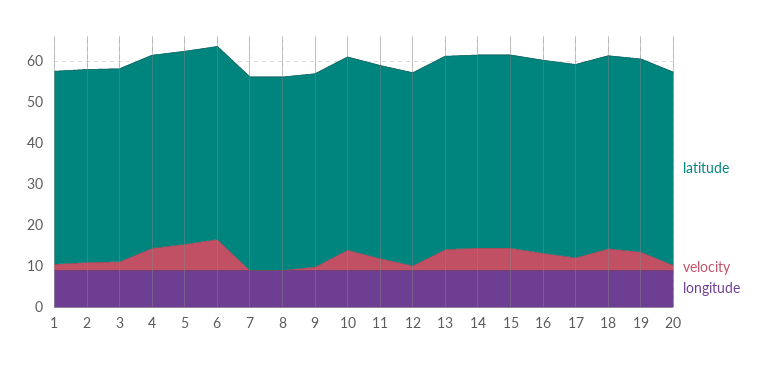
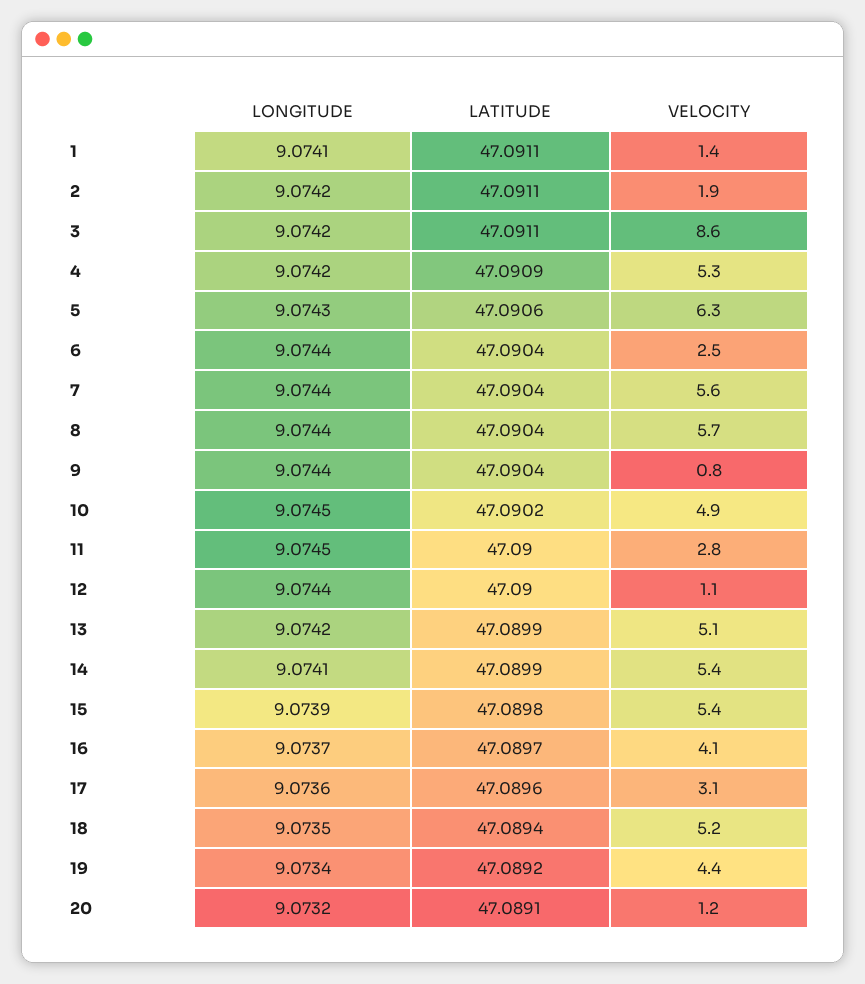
velocity, 3: 2 -> 8.6
velocity, 6: 8 -> 2.5
velocity, 7: 0 -> 5.6
velocity, 8: 0 -> 5.7

